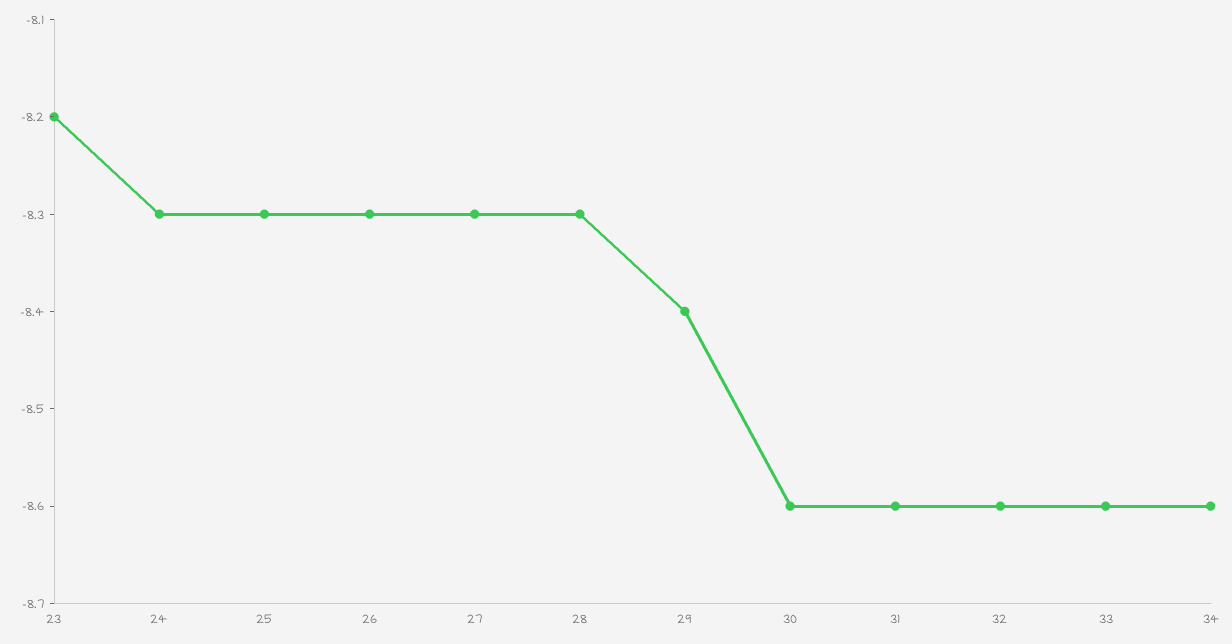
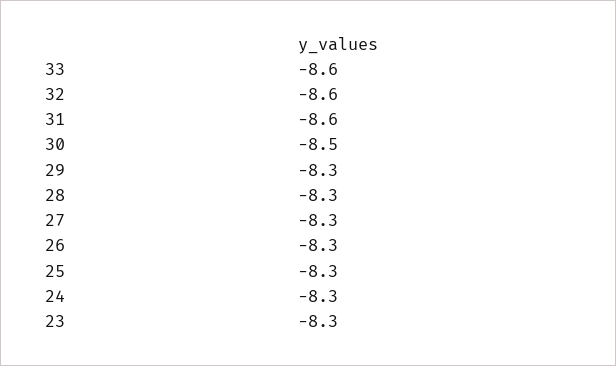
23: -8.2 -> -8.3
29: -8.4 -> -8.3
30: -8.6 -> -8.5
34: -8.6 -> none

